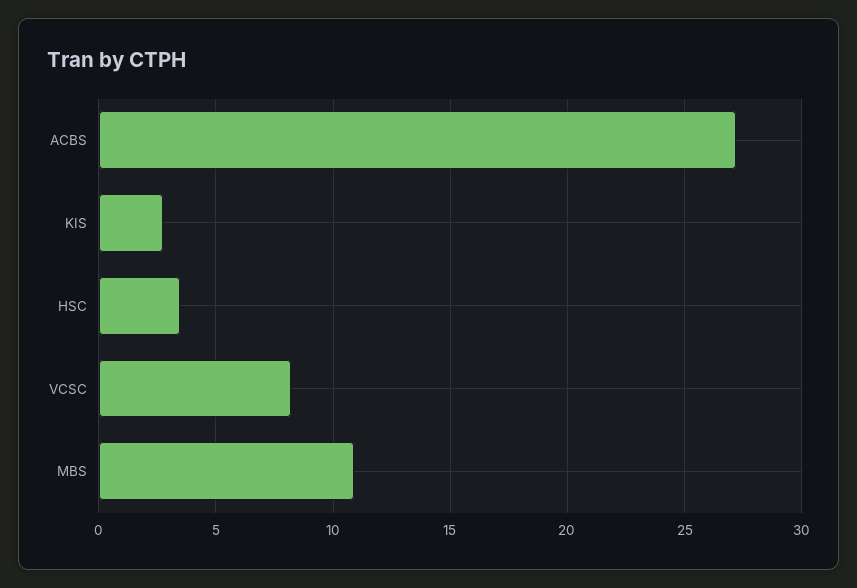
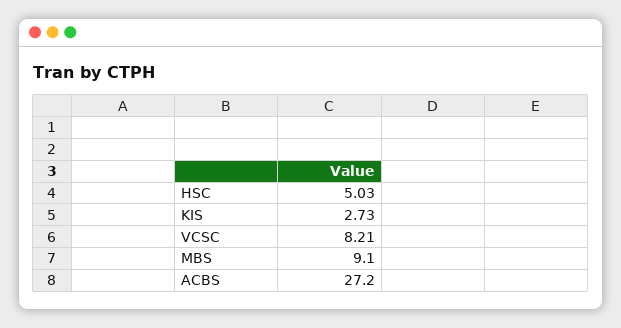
HSC: 3.5 -> 5.03
MBS: 11 -> 9.1

